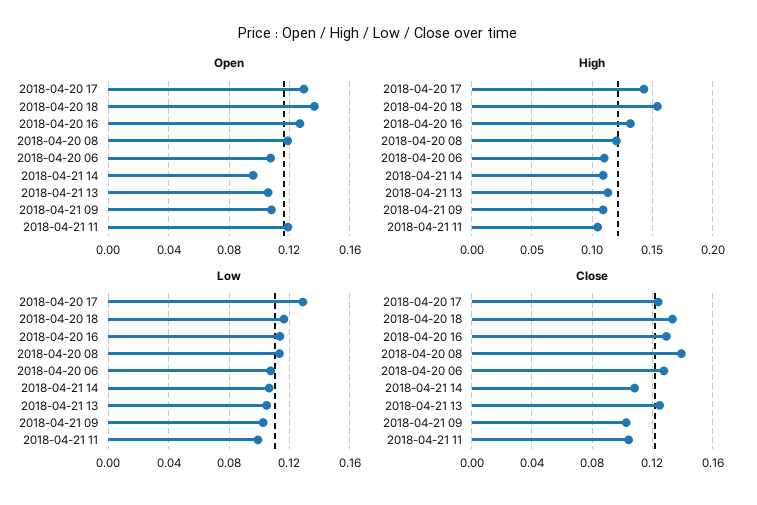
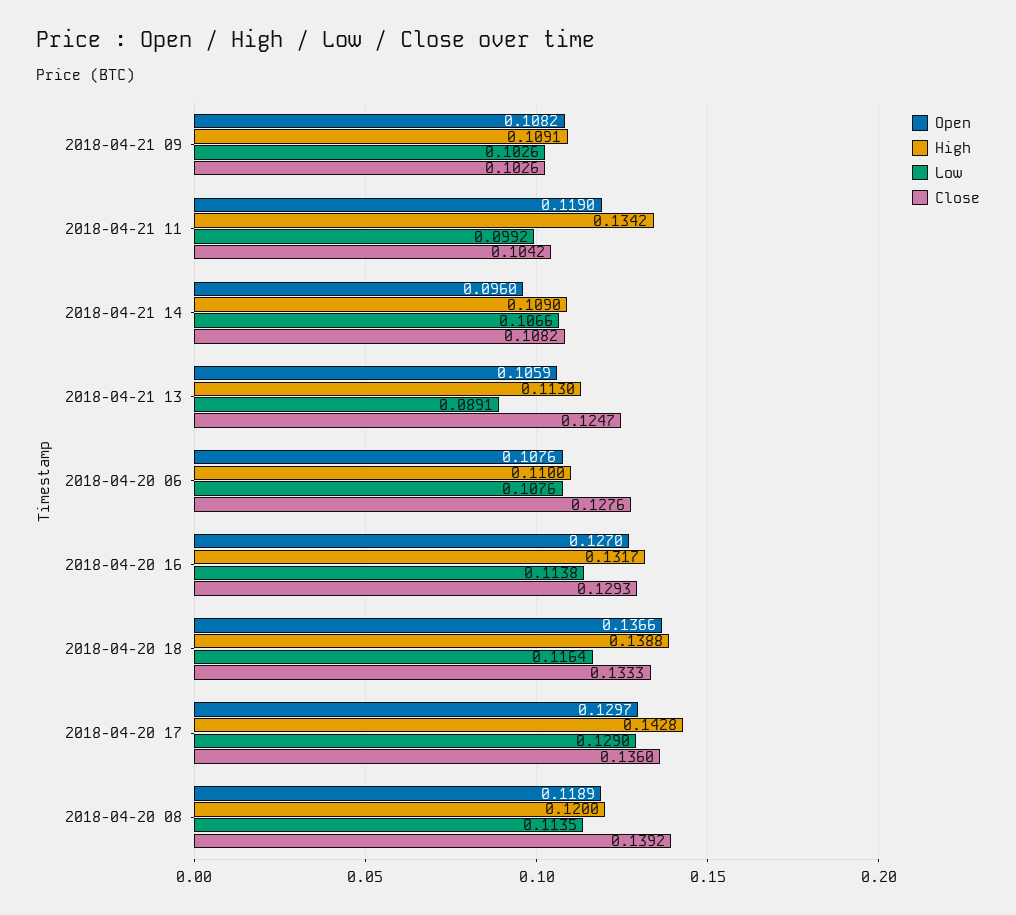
High, 2018-04-20 18: 0.155 -> 0.1388
High, 2018-04-21 11: 0.105 -> 0.1342
Low, 2018-04-21 13: 0.105 -> 0.0891
Close, 2018-04-20 17: 0.125 -> 0.136

